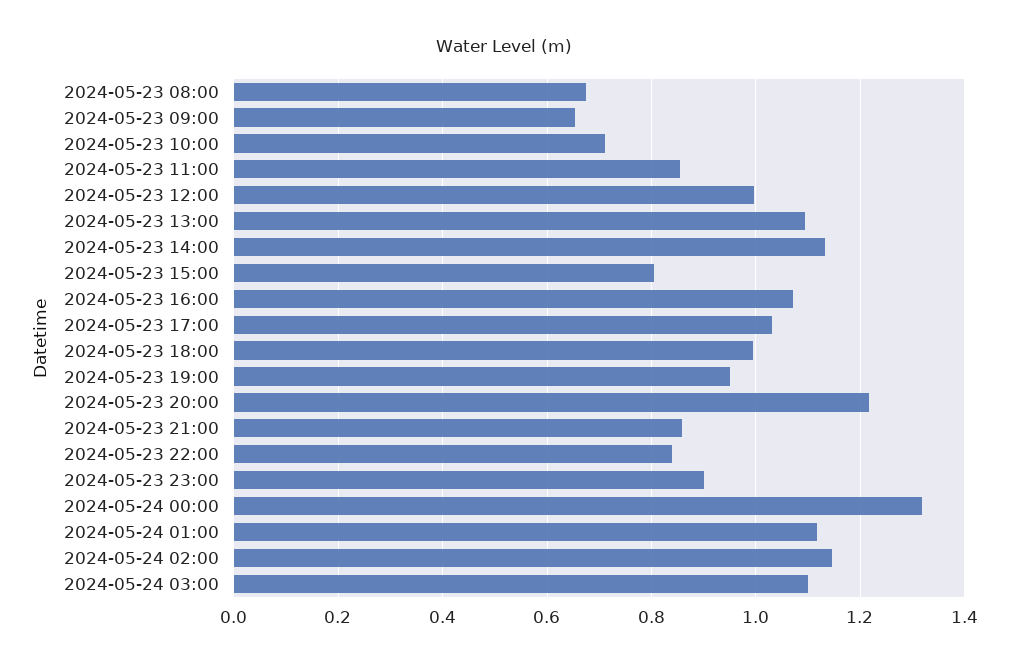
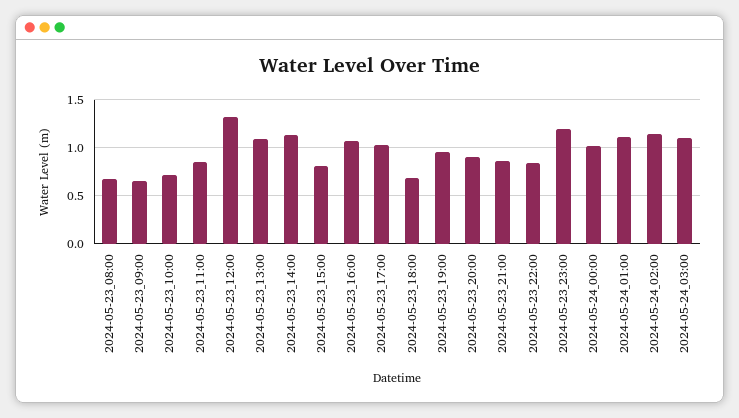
2024-05-23 12:00: 1 -> 1.3
2024-05-23 18:00: 1 -> 0.7
2024-05-23 20:00: 1.22 -> 0.9
2024-05-23 23:00: 0.9 -> 1.2
2024-05-24 00:00: 1.32 -> 1

